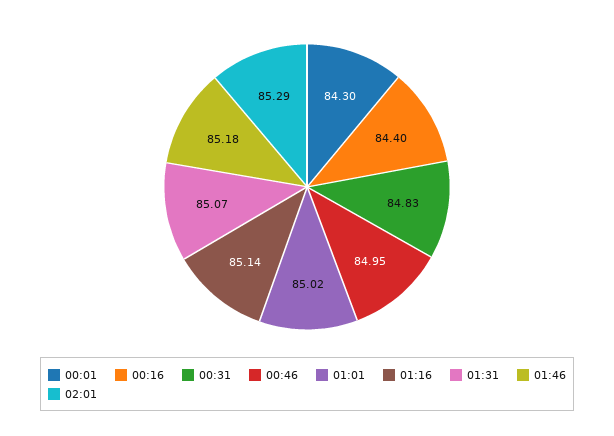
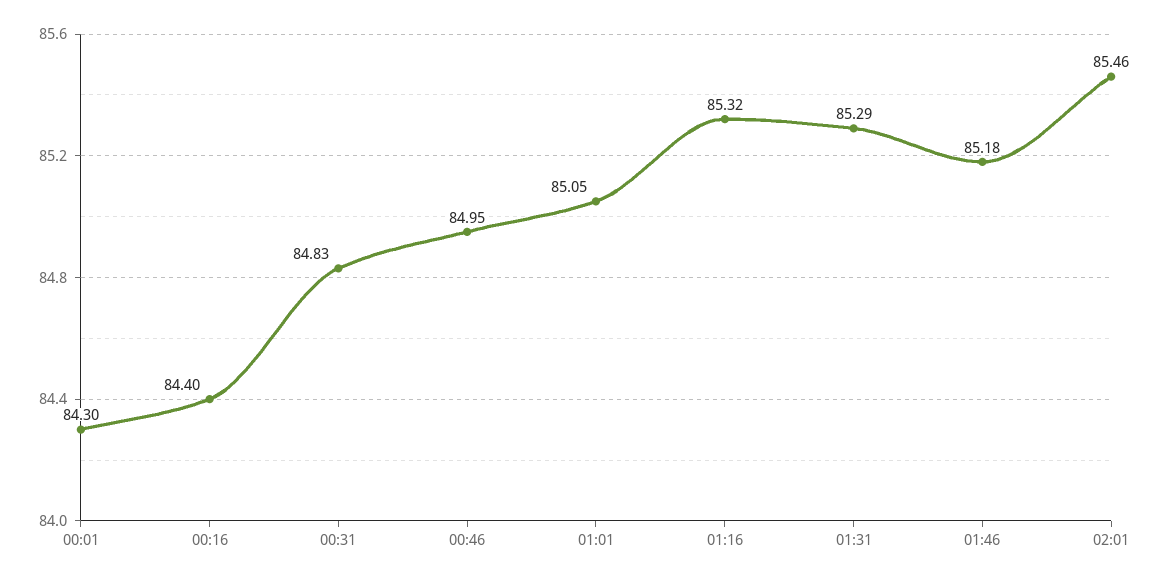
01:01: 85.02 -> 85.05
01:16: 85.14 -> 85.32
01:31: 85.07 -> 85.29
02:01: 85.29 -> 85.46

